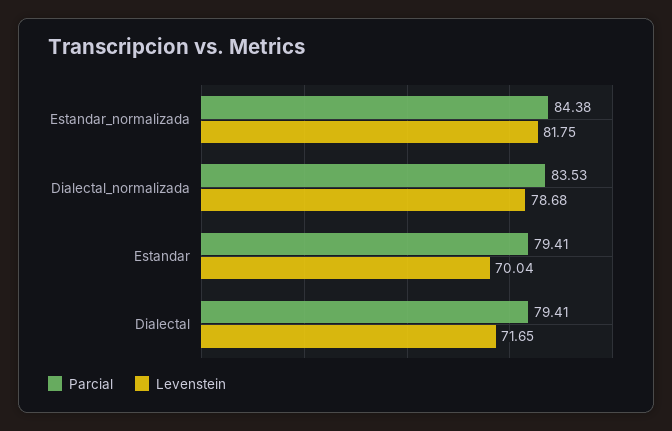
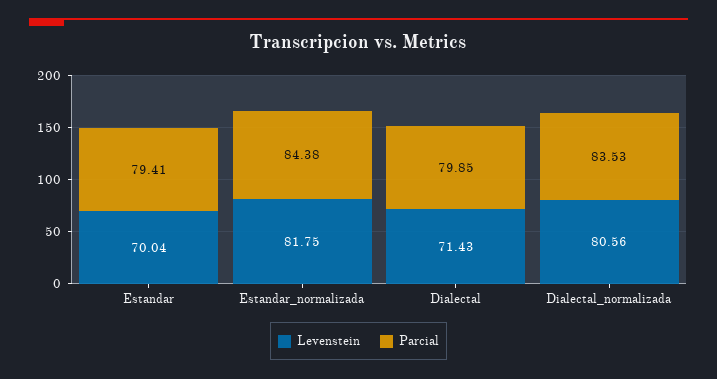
Levenstein, Dialectal_normalizada: 78.68 -> 80.56
Parcial, Dialectal: 79.41 -> 79.85
Levenstein, Dialectal: 71.65 -> 71.43

